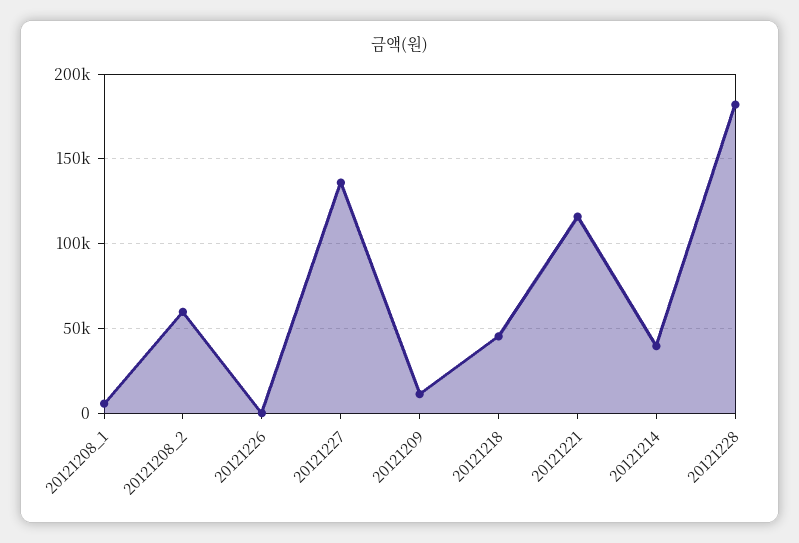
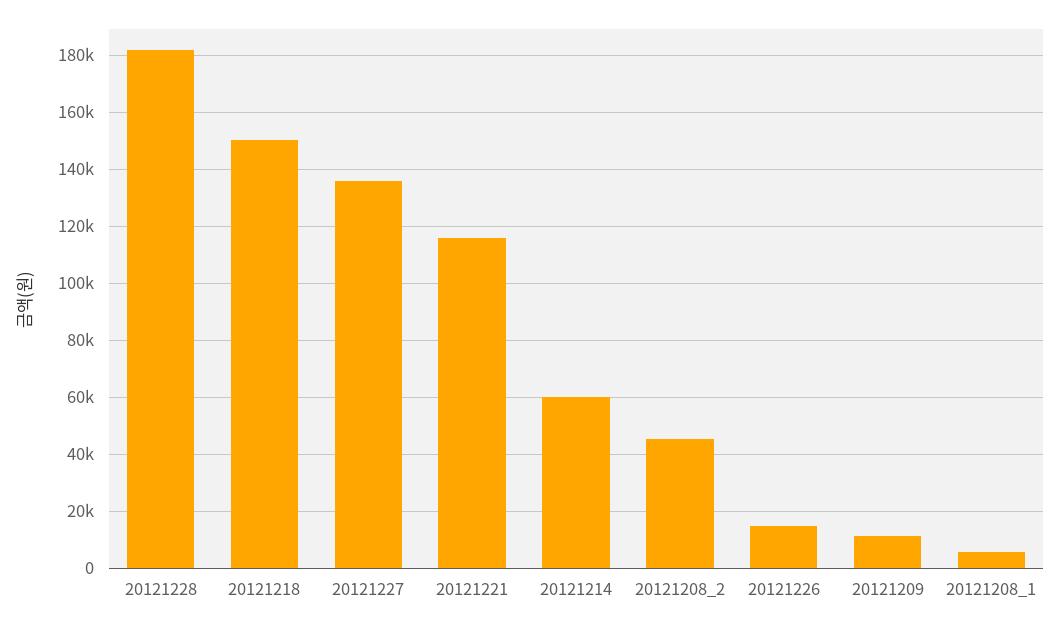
20121208_2: 60000 -> 45000
20121226: 0 -> 15000
20121218: 45000 -> 150000
20121214: 40000 -> 60000

